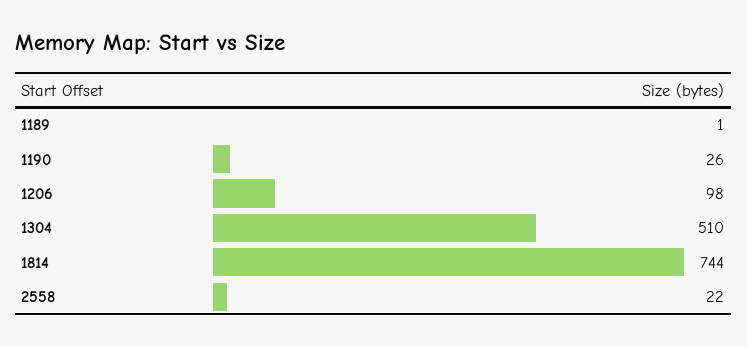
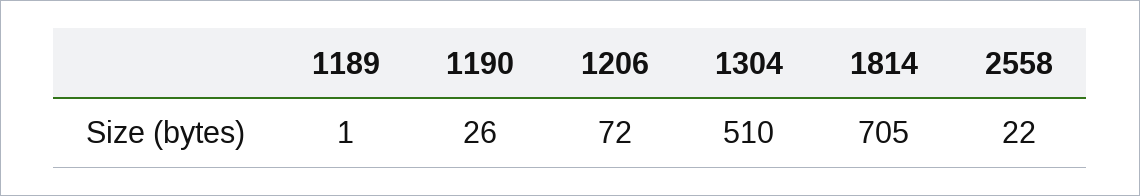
1206: 98 -> 72
1814: 744 -> 705

